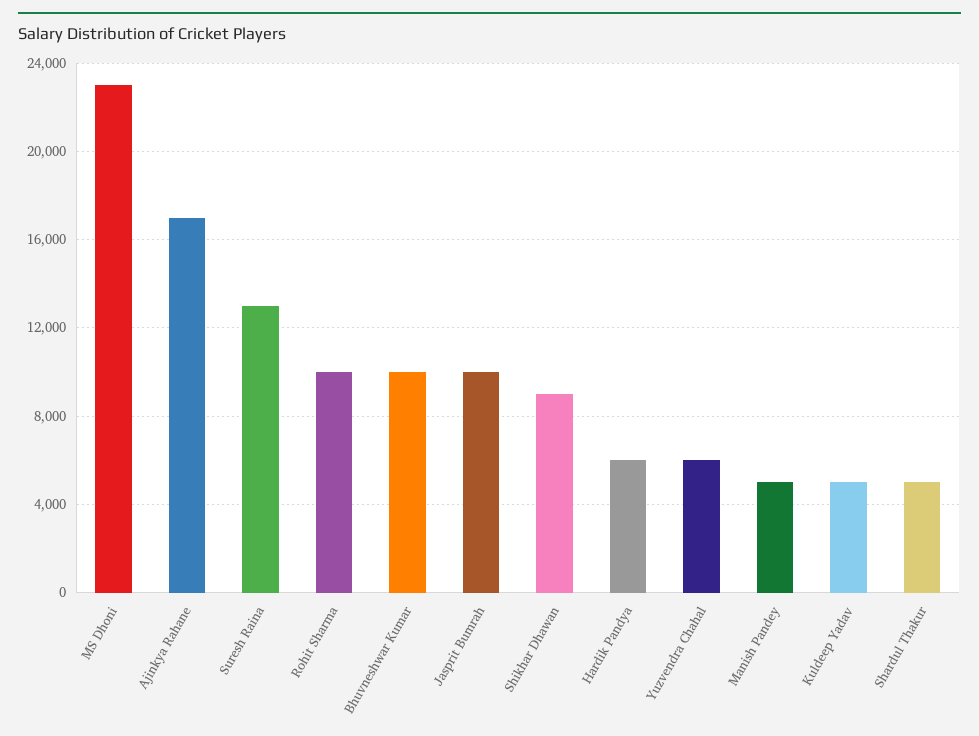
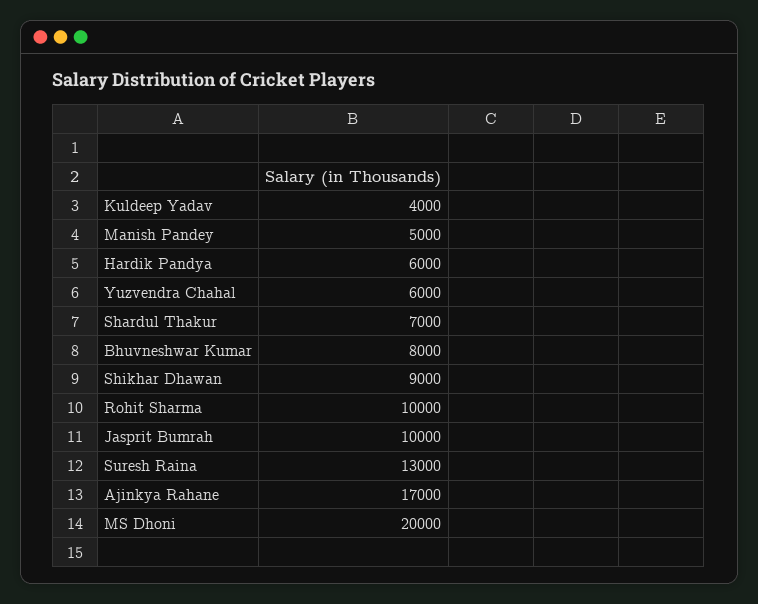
MS Dhoni: 23000 -> 20000
Bhuvneshwar Kumar: 10000 -> 8000
Kuldeep Yadav: 5000 -> 4000
Shardul Thakur: 5000 -> 7000

